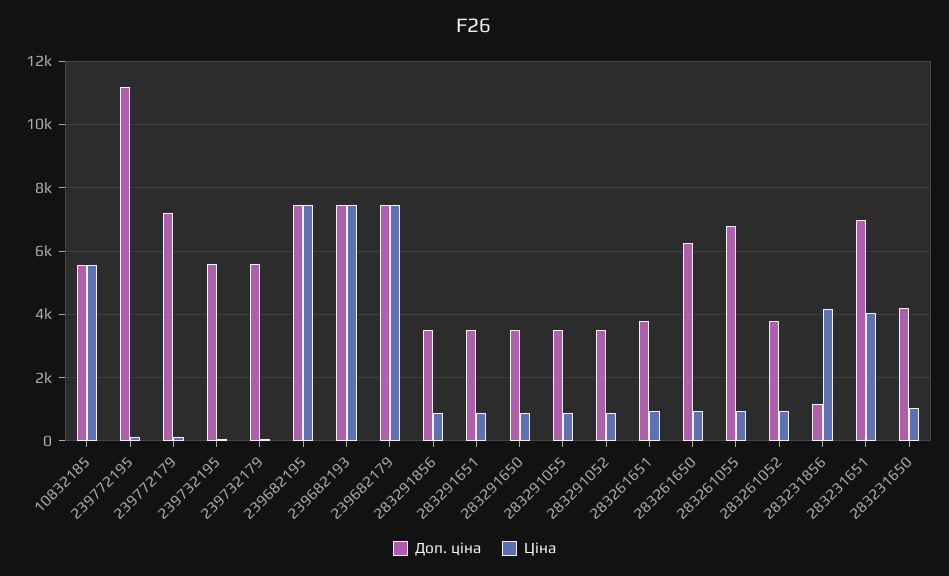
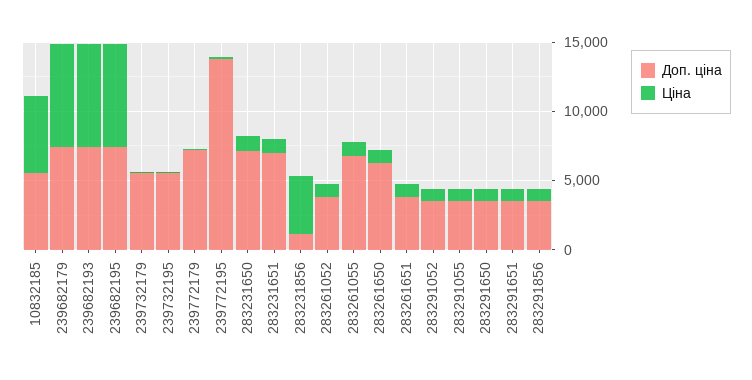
Доп. ціна, 239772195: 11200 -> 14000
Ціна, 283231651: 4000 -> 1000
Доп. ціна, 283231650: 4200 -> 7000

